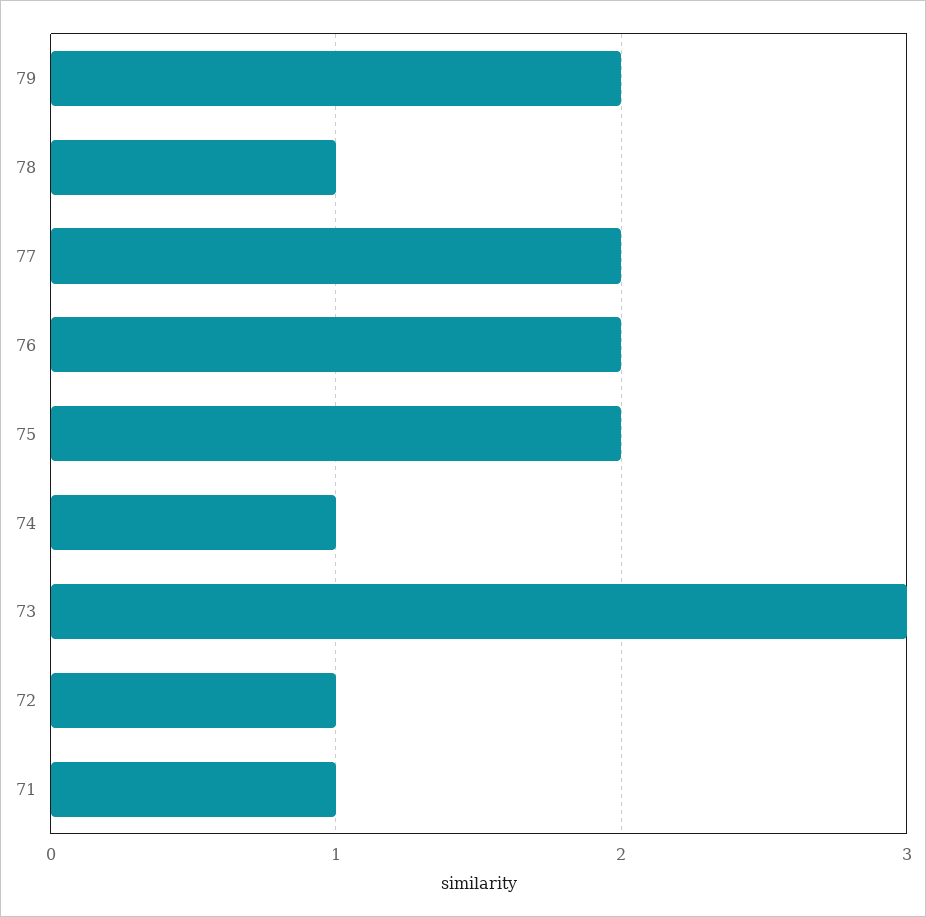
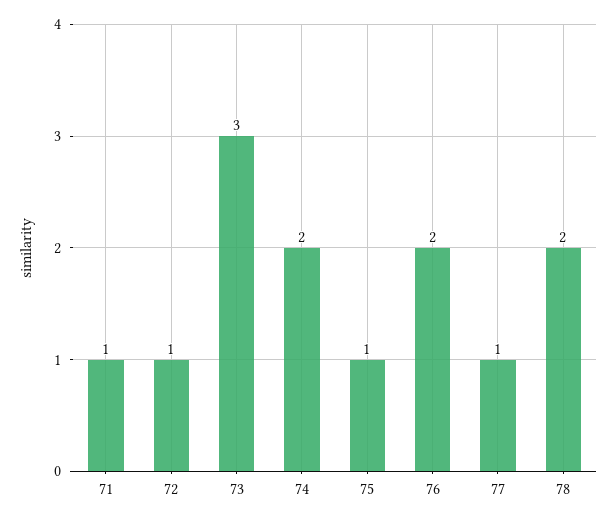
79: 2 -> none
78: 1 -> 2
77: 2 -> 1
75: 2 -> 1
74: 1 -> 2

